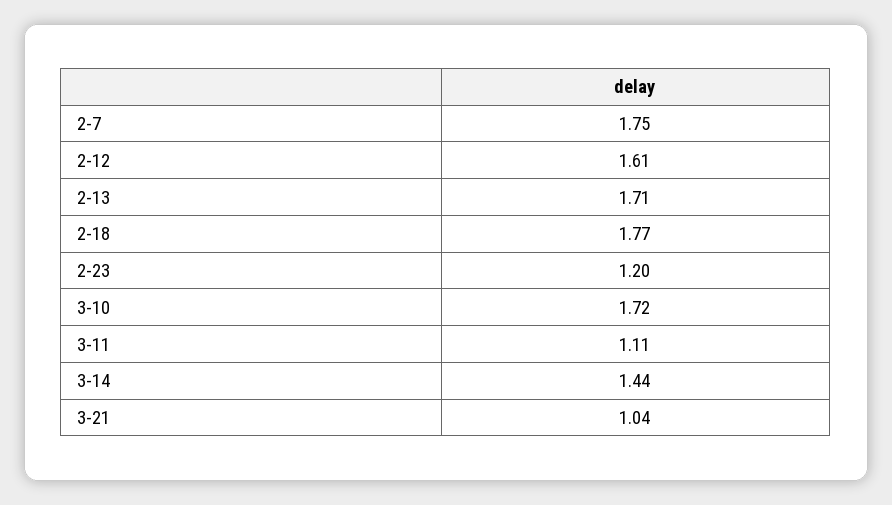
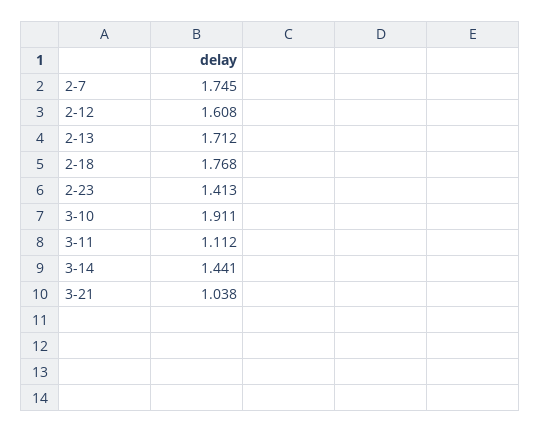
2-23: 1.2 -> 1.413
3-10: 1.72 -> 1.911

